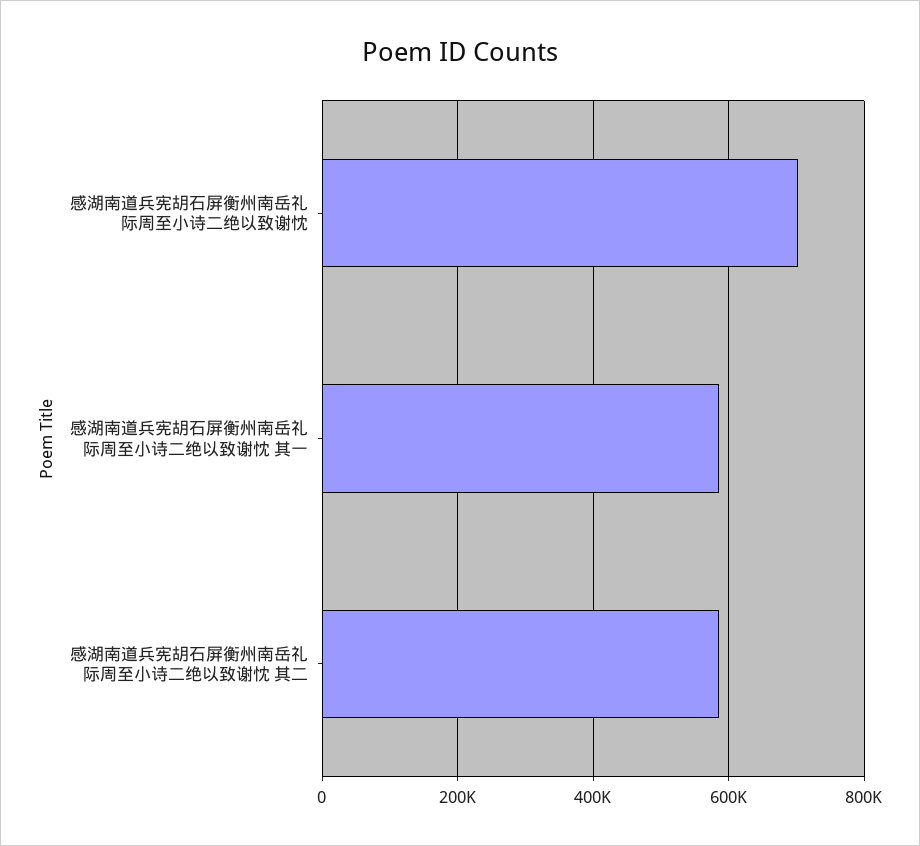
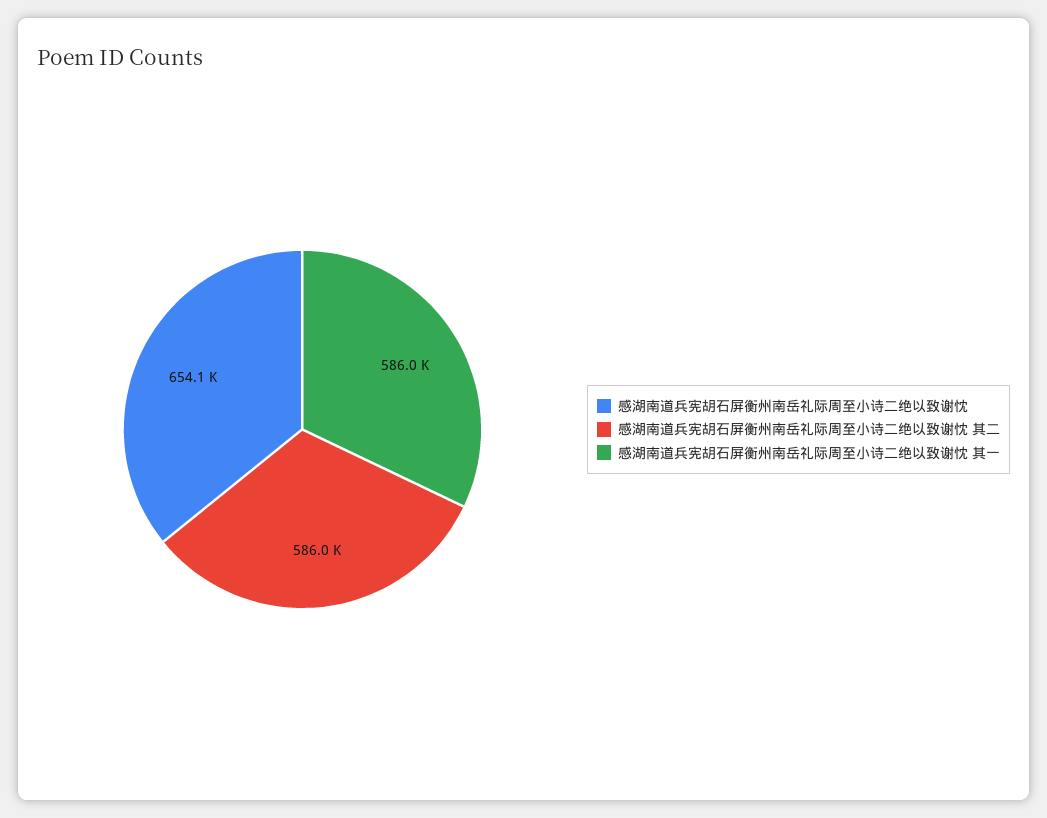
感湖南道兵宪胡石屏衡州南岳礼际周至小诗二绝以致谢忱: 700000 -> 654100

